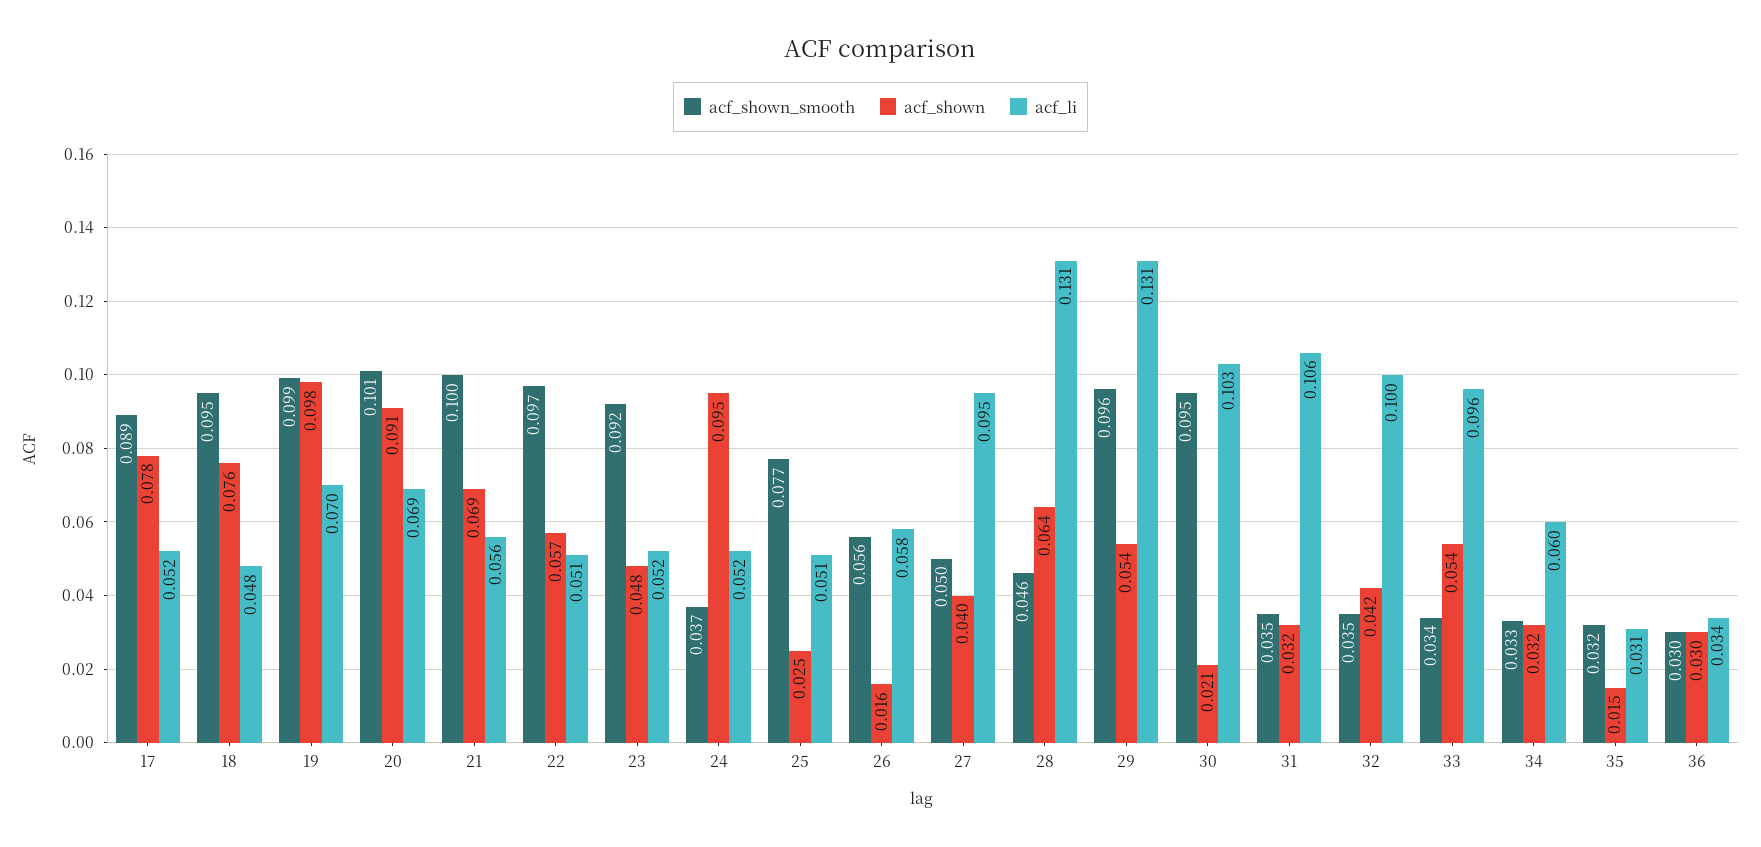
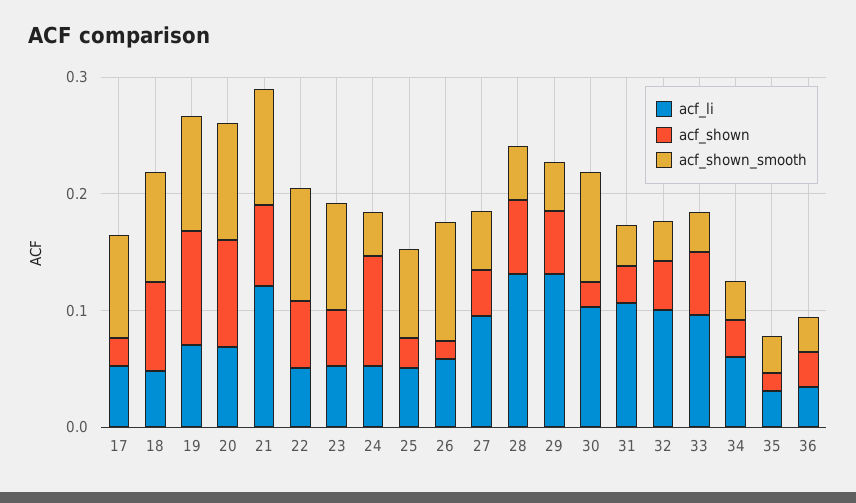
acf_shown, 17: 0.078 -> 0.02
acf_li, 21: 0.056 -> 0.12
acf_shown_smooth, 26: 0.056 -> 0.1
acf_shown_smooth, 29: 0.096 -> 0.04

